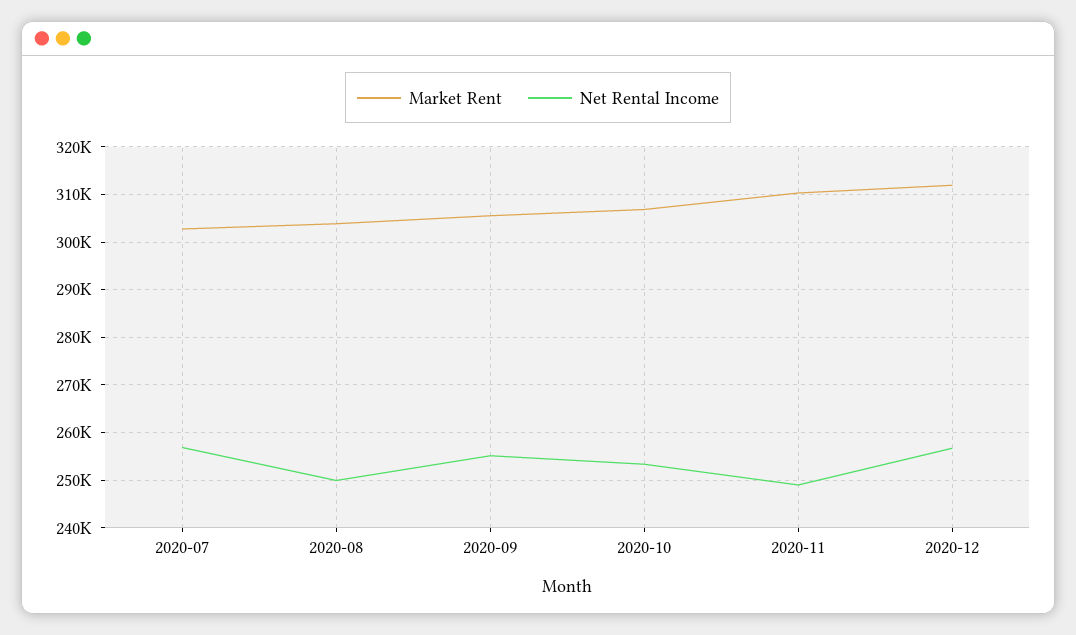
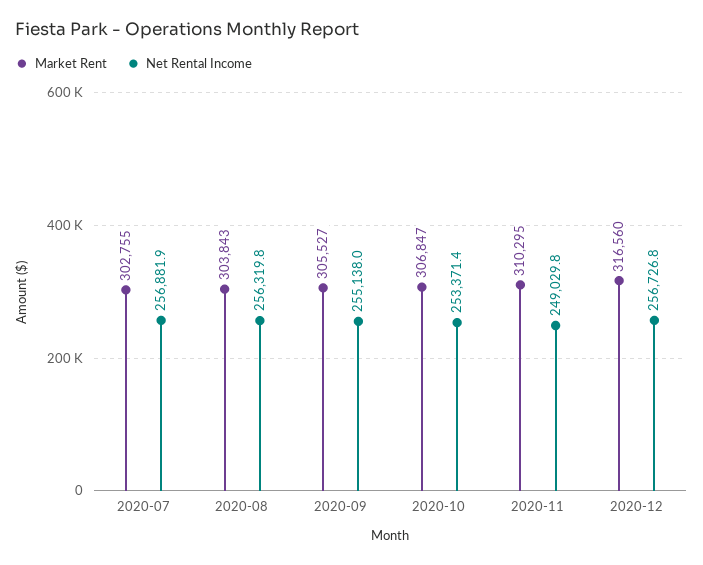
Net Rental Income, 2020-08: 250000 -> 256319.8
Market Rent, 2020-12: 312000 -> 316560

